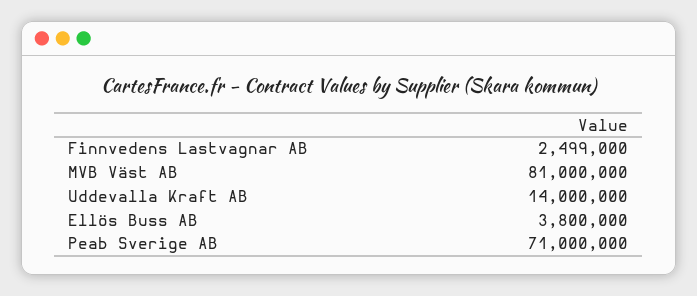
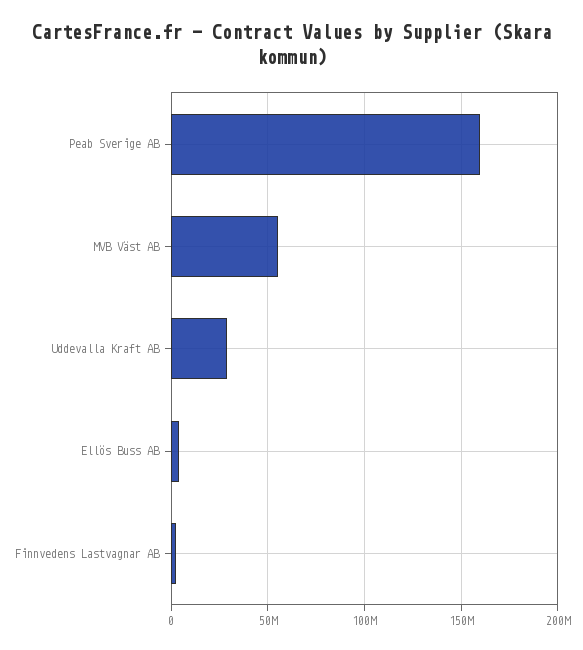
MVB Väst AB: 81000000 -> 55000000
Uddevalla Kraft AB: 14000000 -> 30000000
Peab Sverige AB: 71000000 -> 160000000

